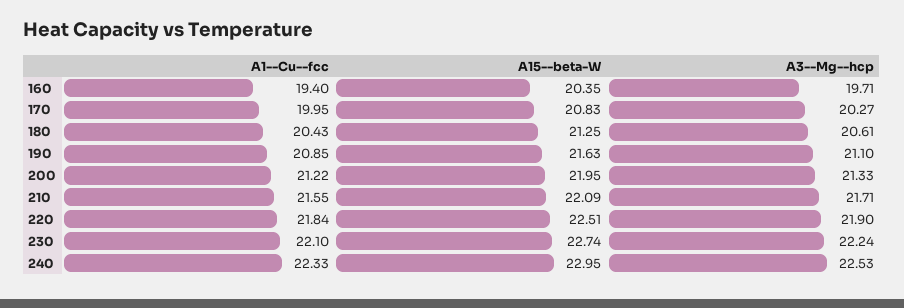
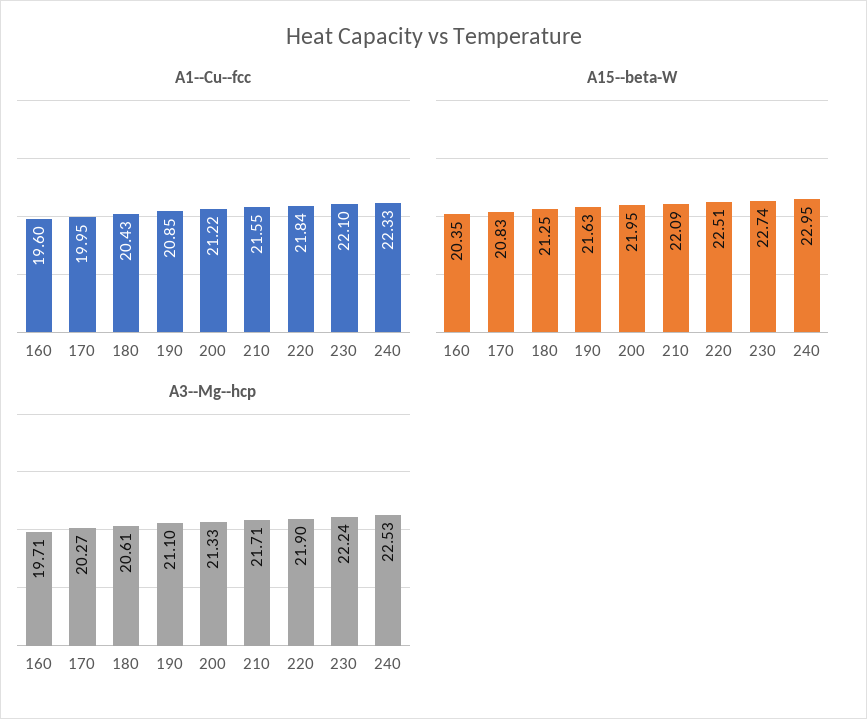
A1--Cu--fcc, 160: 19.4 -> 19.6

